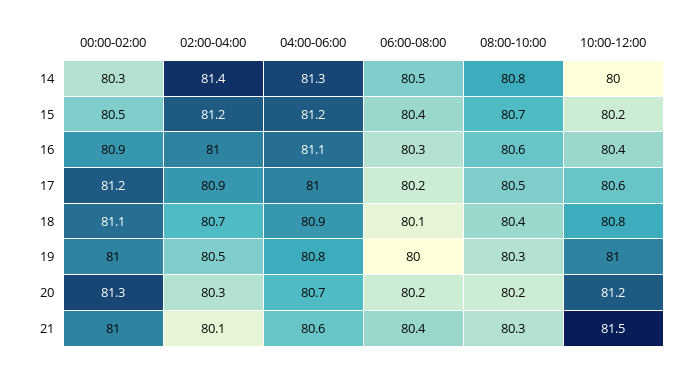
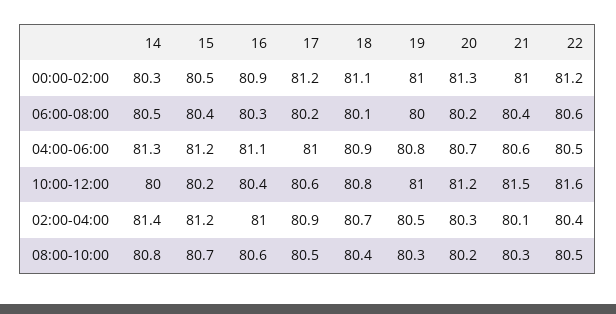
00:00-02:00, 22: none -> 81.2
06:00-08:00, 22: none -> 80.6
04:00-06:00, 22: none -> 80.5
10:00-12:00, 22: none -> 81.6
02:00-04:00, 22: none -> 80.4
08:00-10:00, 22: none -> 80.5

